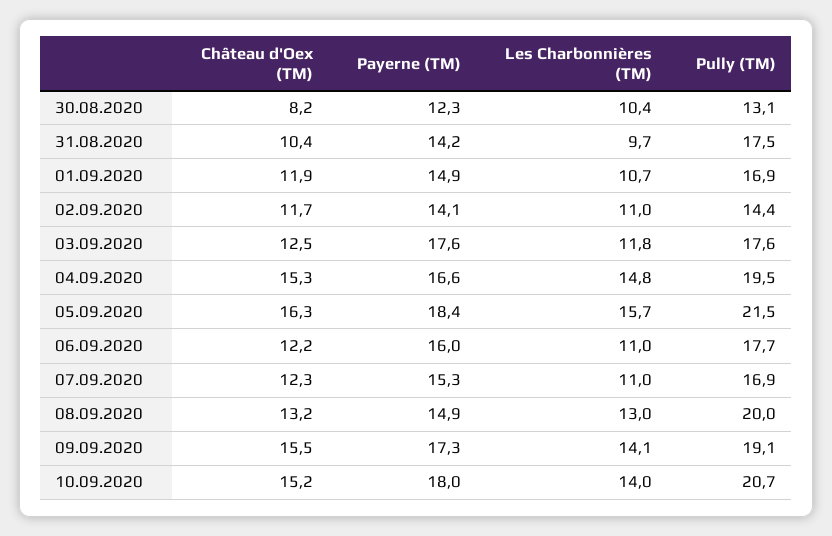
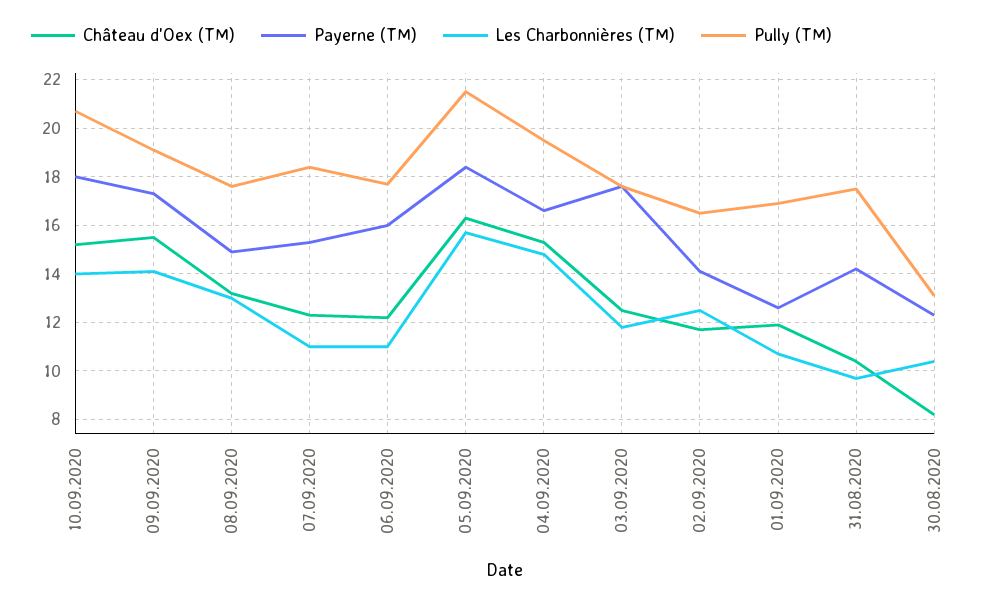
Payerne (TM), 01.09.2020: 14.9 -> 12.5
Les Charbonnières (TM), 02.09.2020: 11 -> 12.5
Pully (TM), 02.09.2020: 14.4 -> 16.5
Pully (TM), 07.09.2020: 16.9 -> 18.5
Pully (TM), 08.09.2020: 20 -> 17.5

